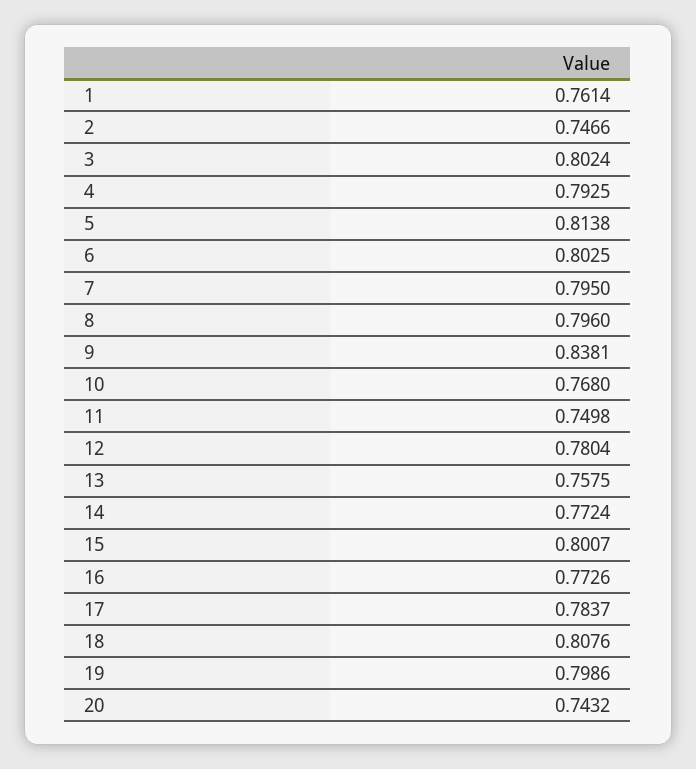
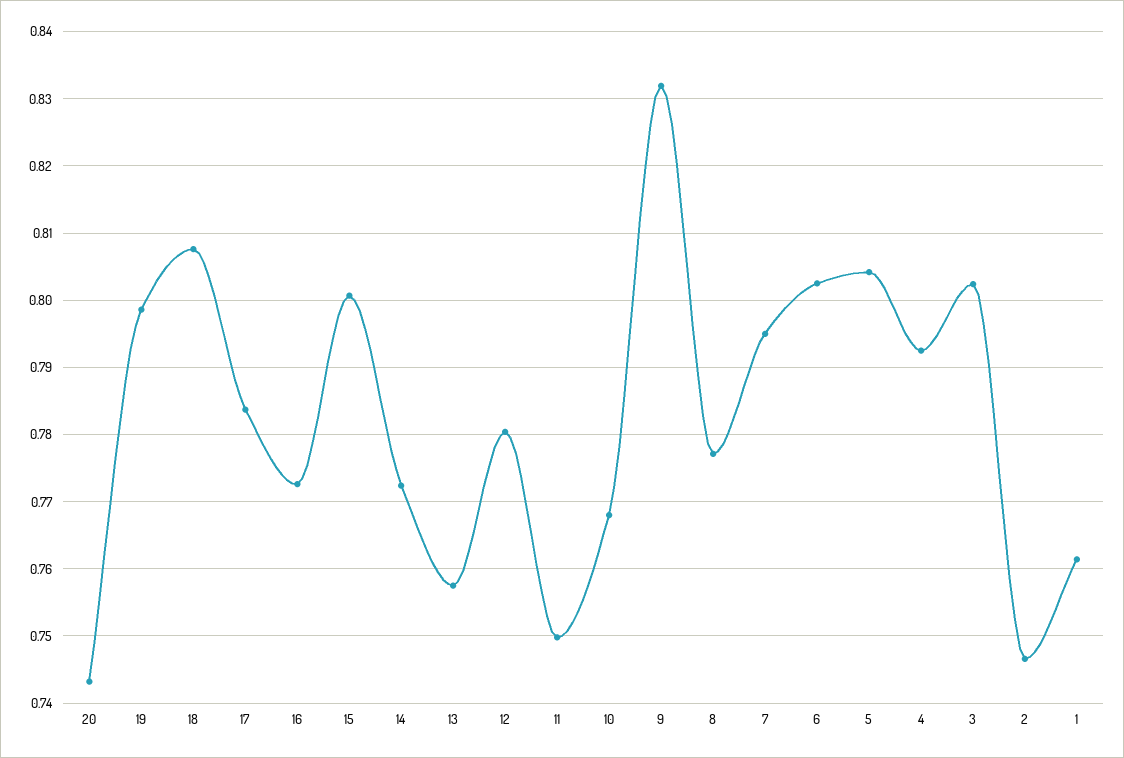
5: 0.8138 -> 0.804
8: 0.796 -> 0.777
9: 0.8381 -> 0.832

